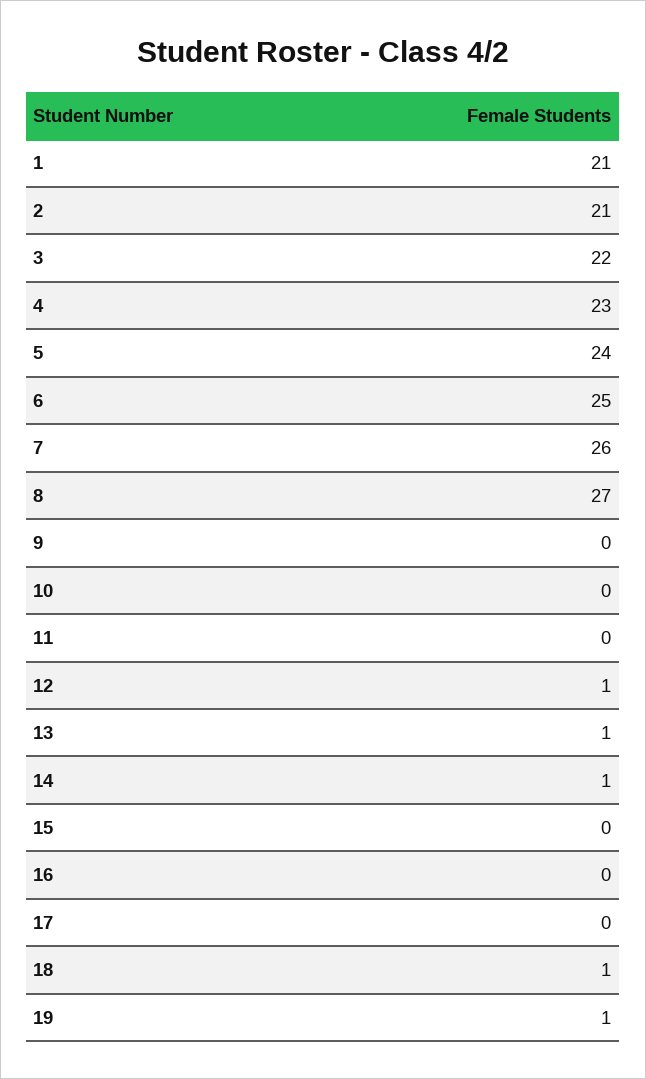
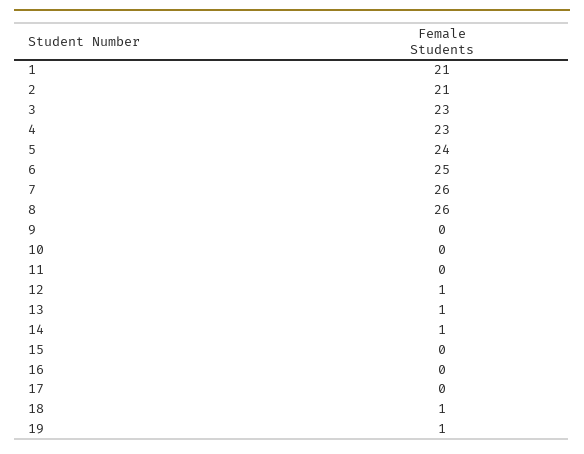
3: 22 -> 23
8: 27 -> 26

